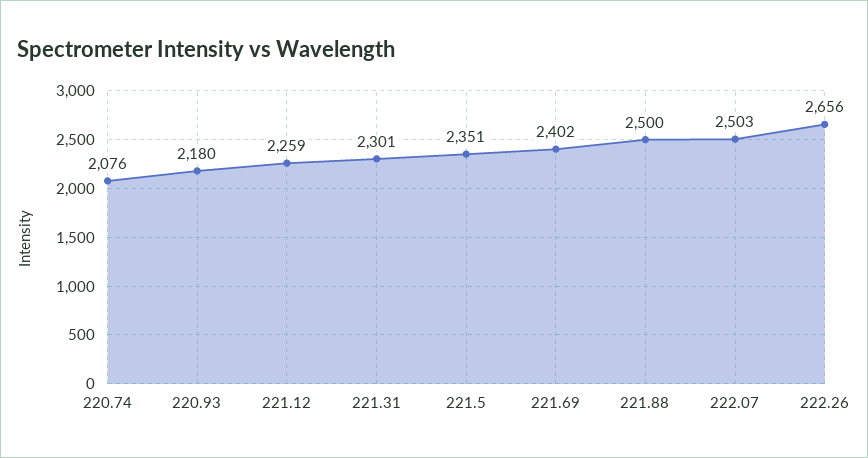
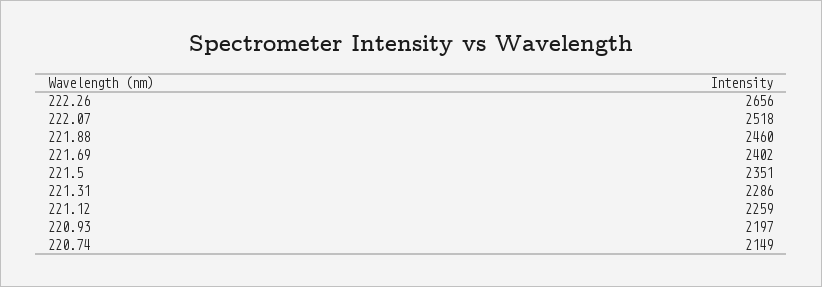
220.74: 2076 -> 2149
220.93: 2180 -> 2197
221.31: 2301 -> 2286
221.88: 2500 -> 2460
222.07: 2503 -> 2518

